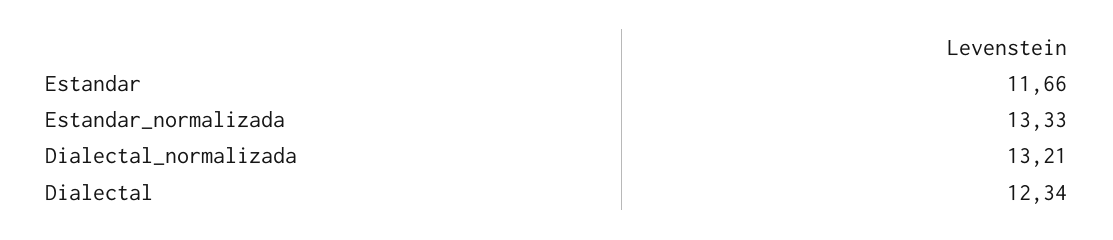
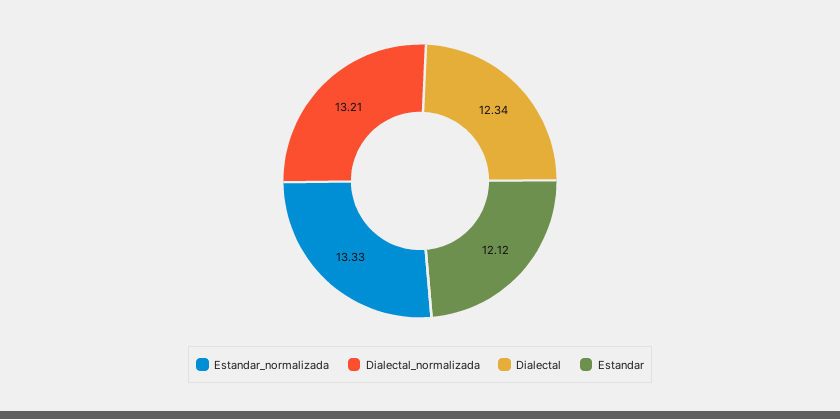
Estandar: 11.66 -> 12.12

